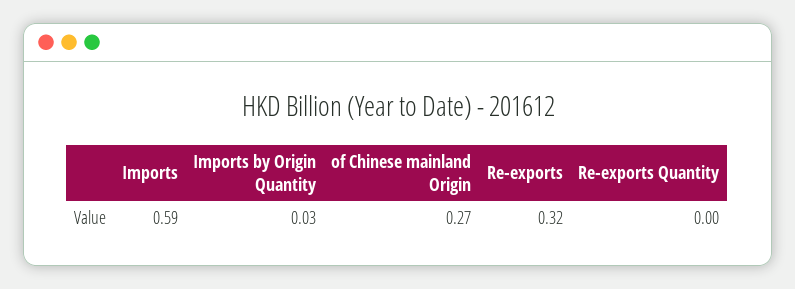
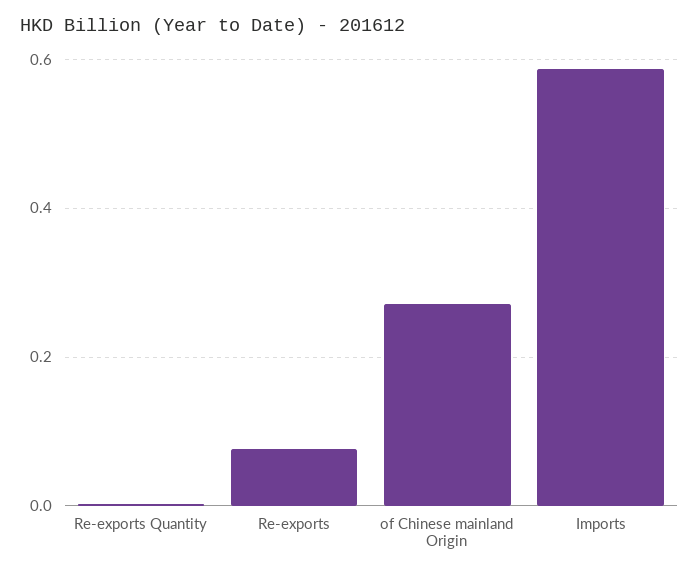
Imports by Origin Quantity: 0.03 -> none
Re-exports: 0.32 -> 0.08

